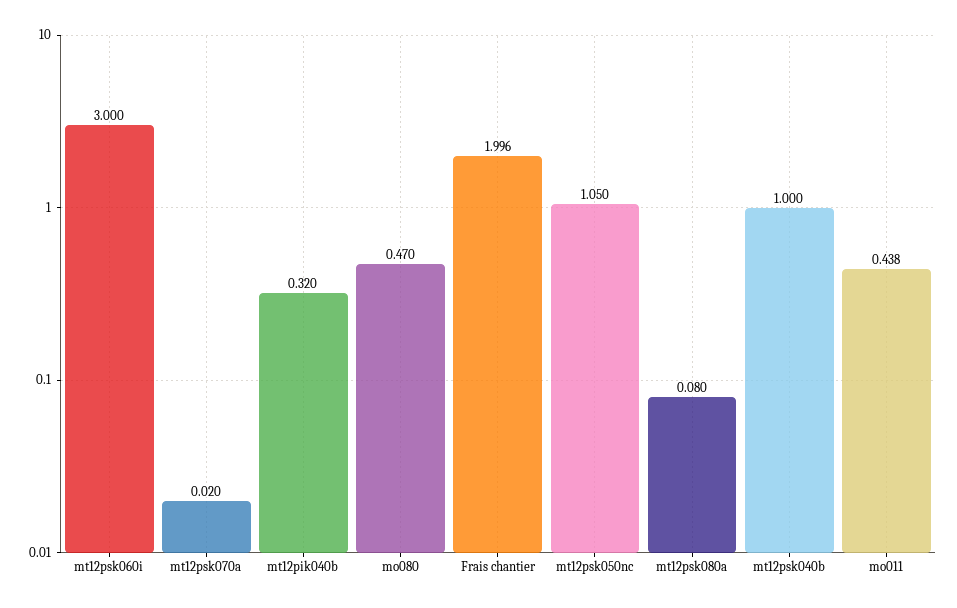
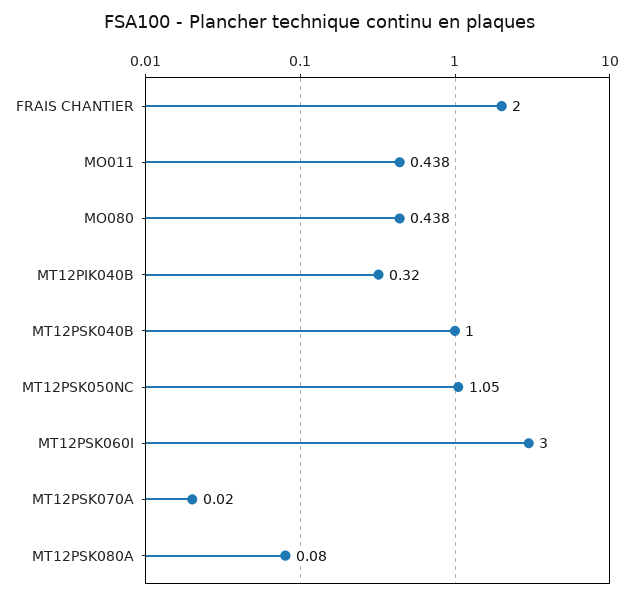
mo080: 0.47 -> 0.438
Frais chantier: 1.996 -> 2

